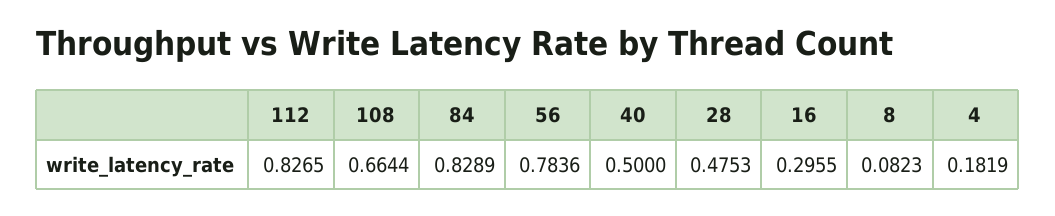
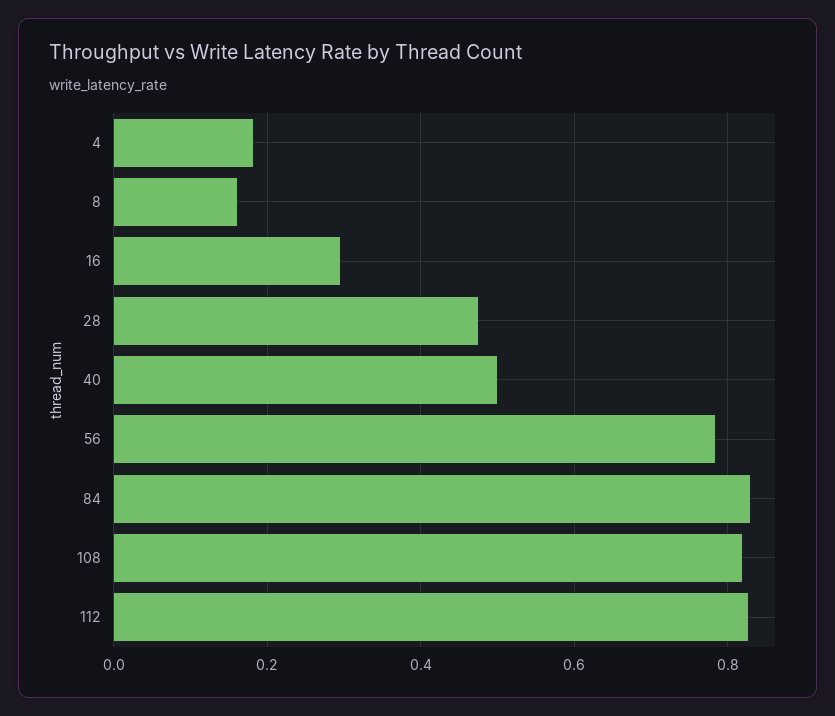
108: 0.6644 -> 0.82
8: 0.0823 -> 0.16

